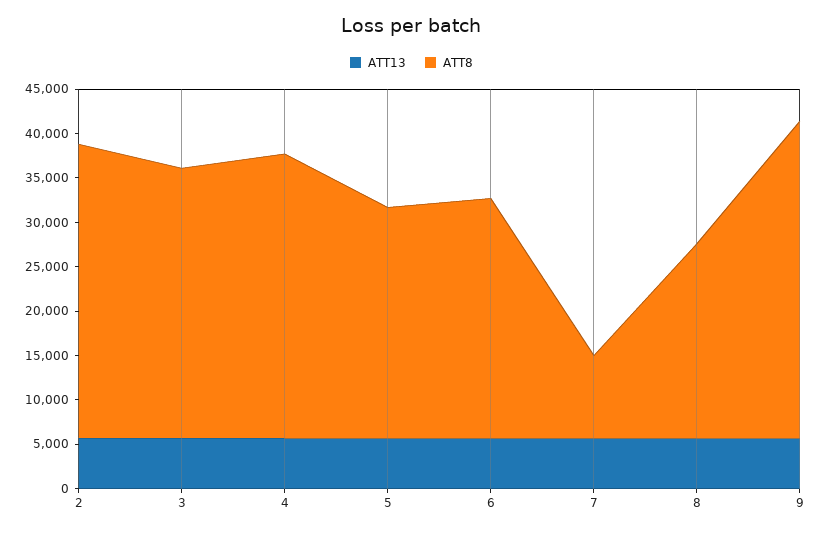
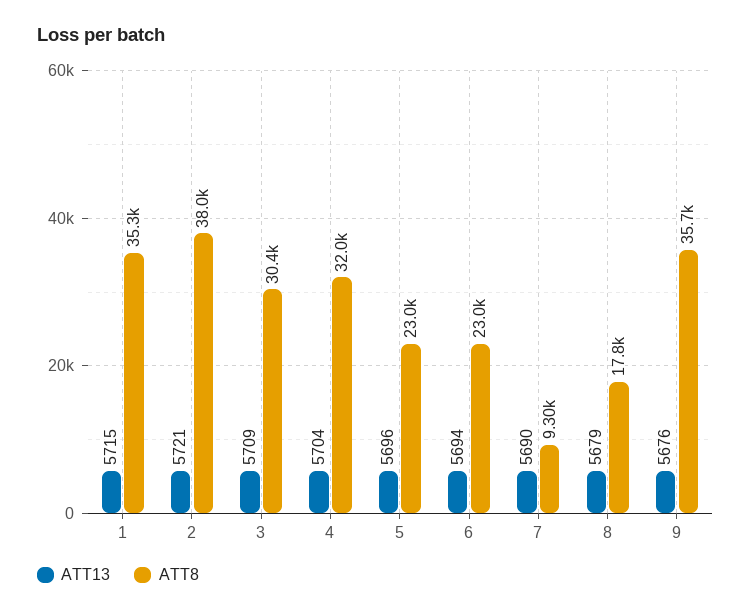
ATT8, 2: 33000 -> 38000
ATT8, 5: 26000 -> 23000
ATT8, 6: 27000 -> 23000
ATT8, 8: 22000 -> 17800
ATT13, 1: none -> 5715
ATT8, 1: none -> 35300

